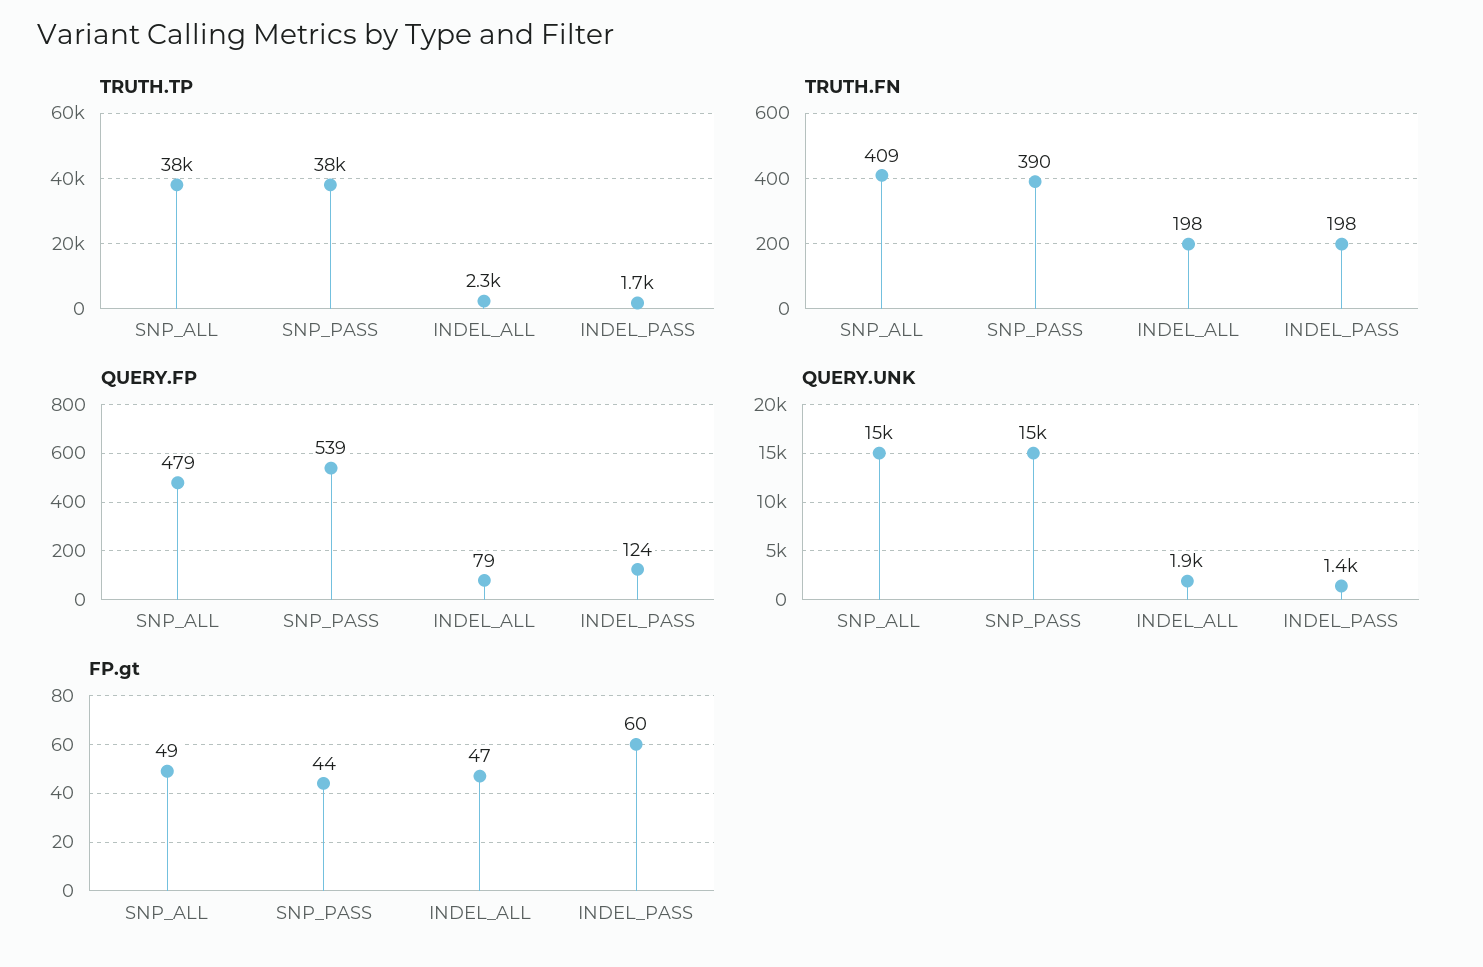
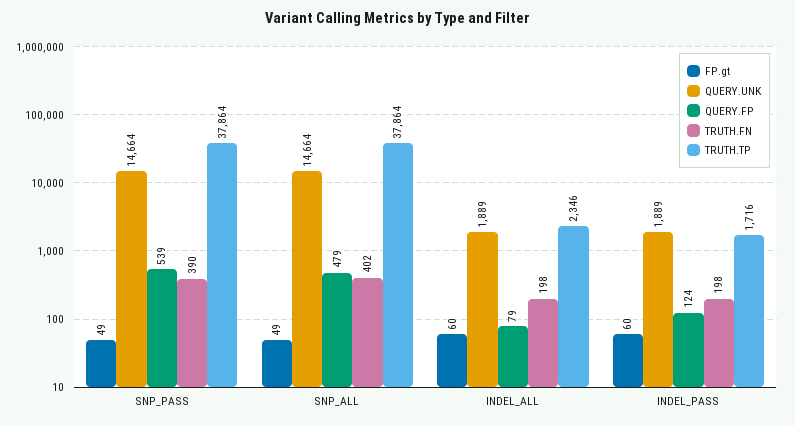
TRUTH.FN, SNP_ALL: 409 -> 402
QUERY.UNK, INDEL_PASS: 1400 -> 1889
FP.gt, SNP_PASS: 44 -> 49
FP.gt, INDEL_ALL: 47 -> 60

